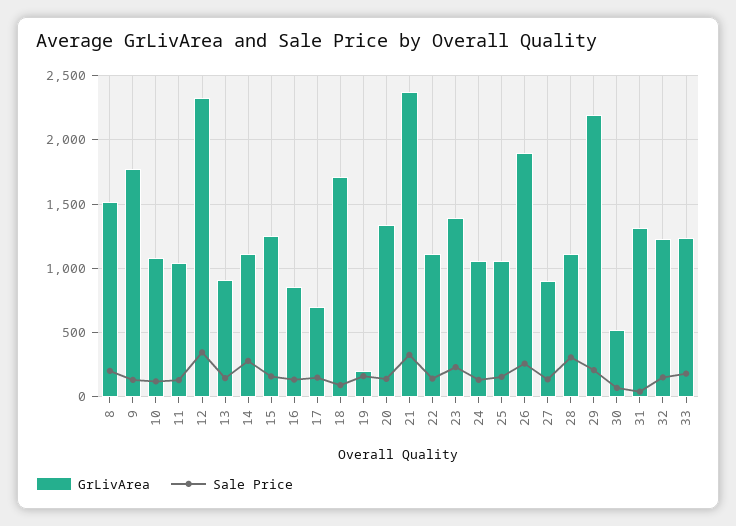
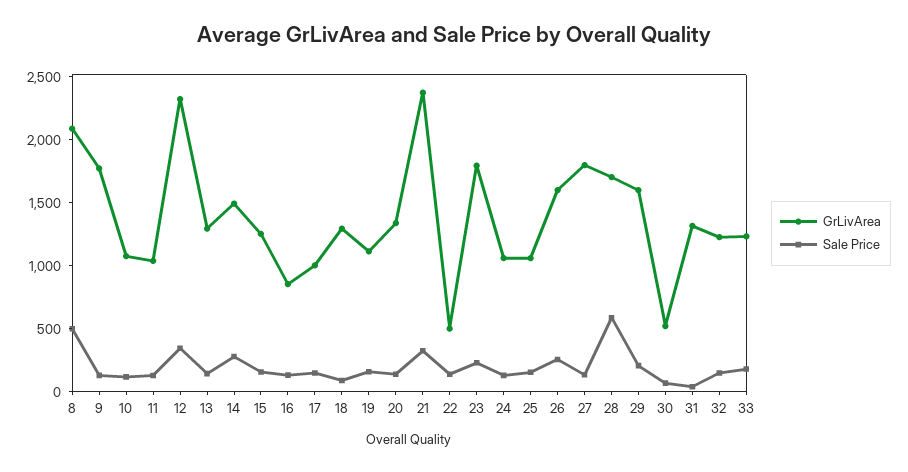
GrLivArea, 8: 1500 -> 2100
Sale Price, 8: 200 -> 500
GrLivArea, 13: 900 -> 1300
GrLivArea, 14: 1100 -> 1500
GrLivArea, 17: 700 -> 1000
GrLivArea, 18: 1700 -> 1300
GrLivArea, 19: 200 -> 1100
GrLivArea, 22: 1100 -> 500
GrLivArea, 23: 1400 -> 1800
GrLivArea, 26: 1900 -> 1600
GrLivArea, 27: 900 -> 1800
GrLivArea, 28: 1100 -> 1700
Sale Price, 28: 300 -> 600
GrLivArea, 29: 2200 -> 1600

